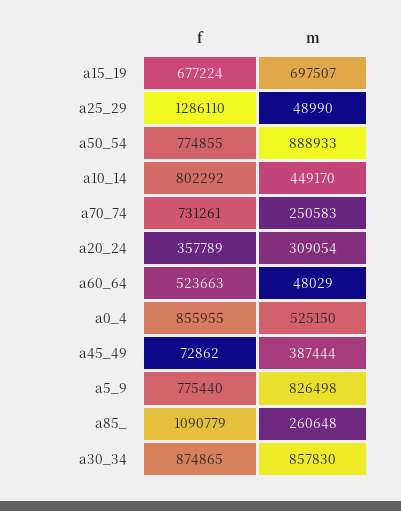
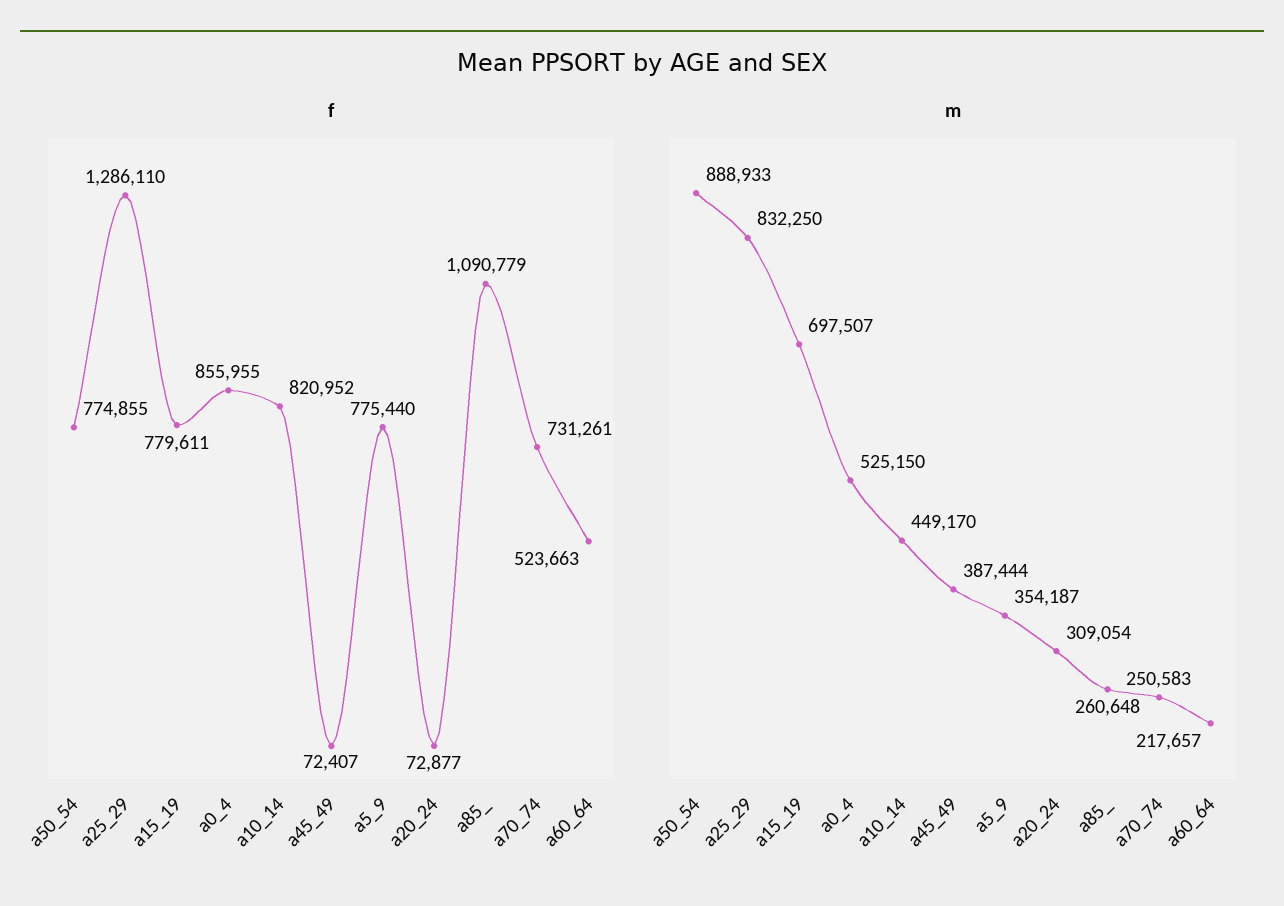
f, a15_19: 677224 -> 779611
m, a25_29: 48990 -> 832250
f, a10_14: 802292 -> 820952
f, a20_24: 357789 -> 72877
m, a60_64: 48029 -> 217657
f, a45_49: 72862 -> 72407
m, a5_9: 826498 -> 354187
f, a30_34: 874865 -> none
m, a30_34: 857830 -> none

